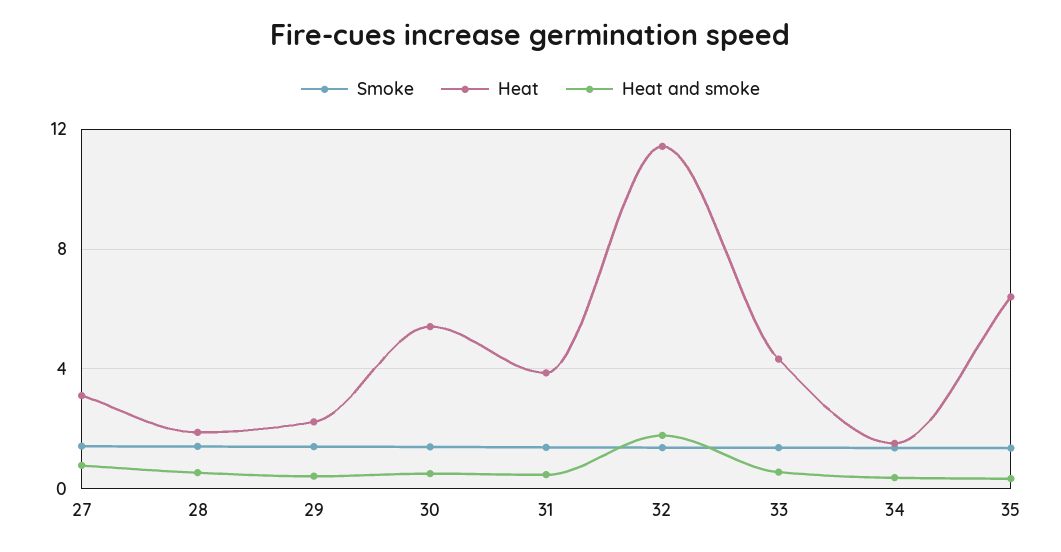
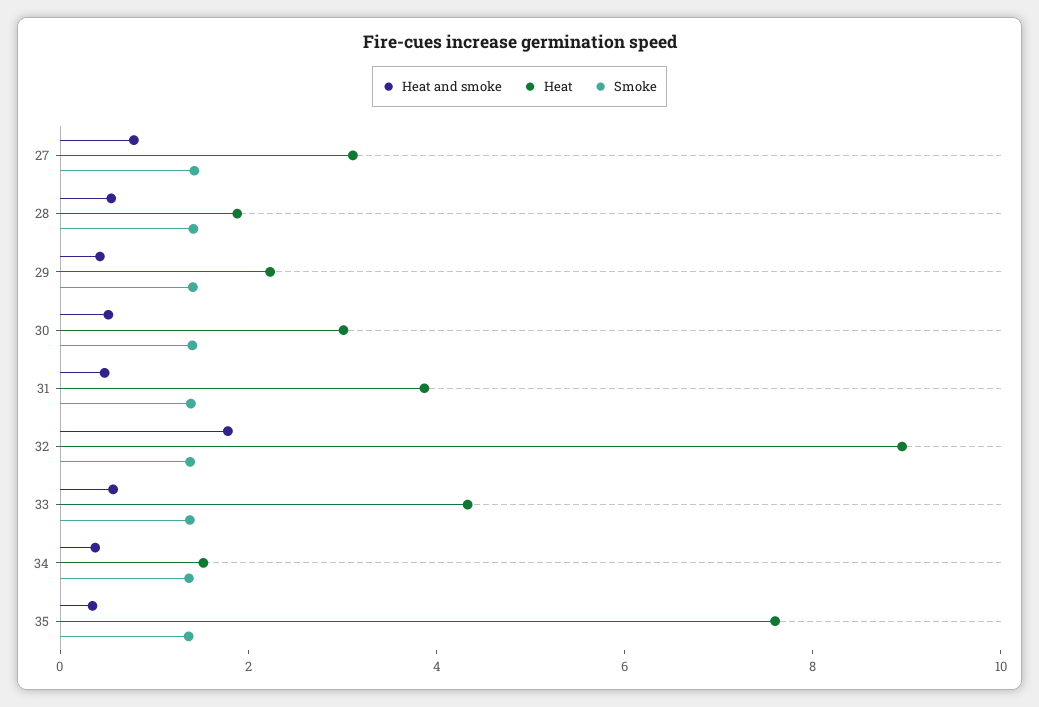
Heat, 30: 5.5 -> 3
Heat, 32: 11.5 -> 9
Heat, 35: 6.5 -> 7.5

